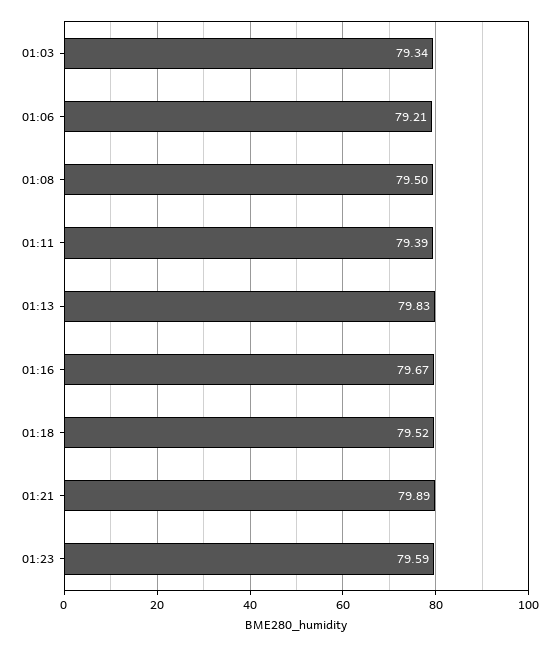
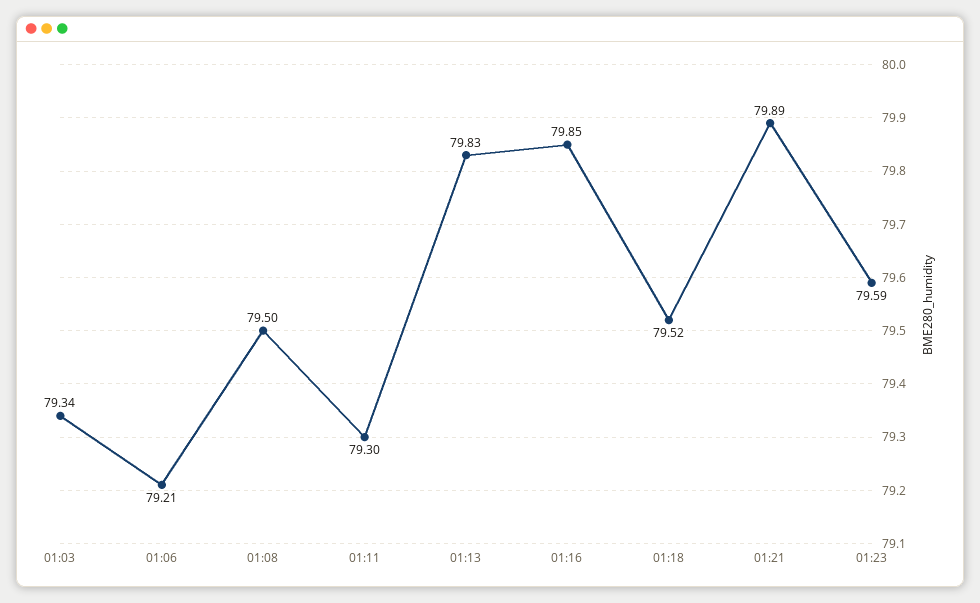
01:11: 79.39 -> 79.3
01:16: 79.67 -> 79.85

